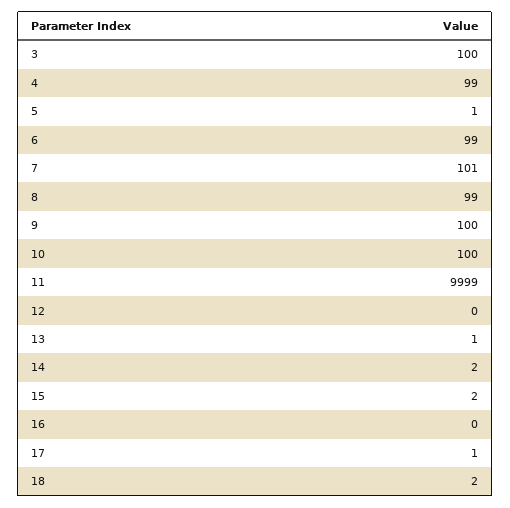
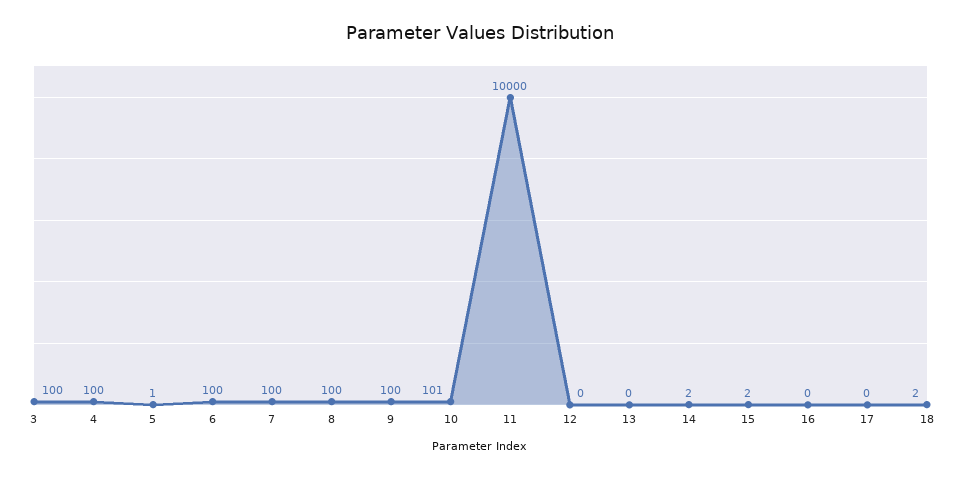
4: 99 -> 100
6: 99 -> 100
7: 101 -> 100
8: 99 -> 100
10: 100 -> 101
11: 9999 -> 10000
13: 1 -> 0
17: 1 -> 0

